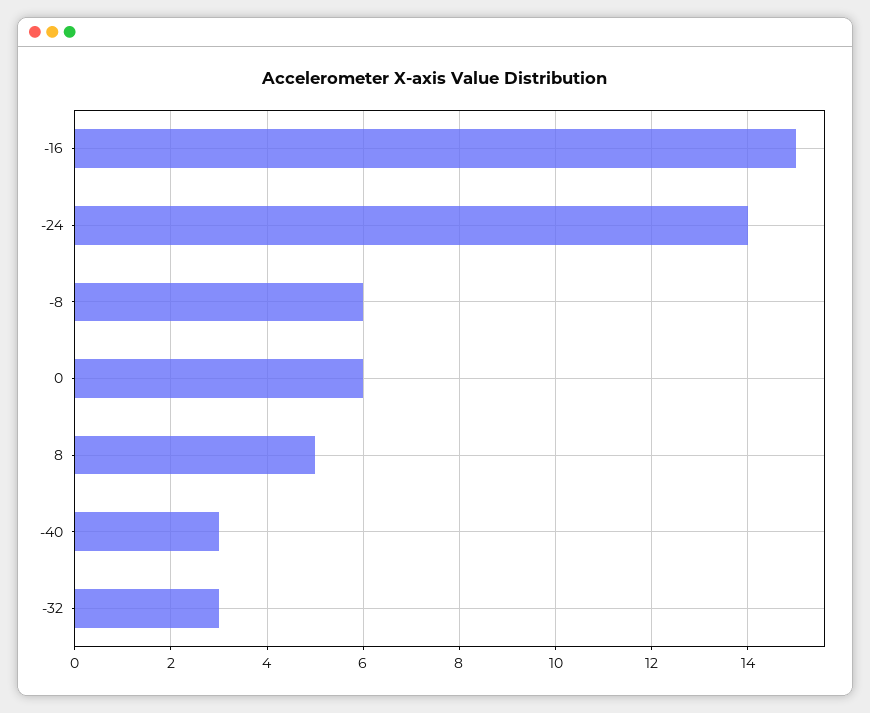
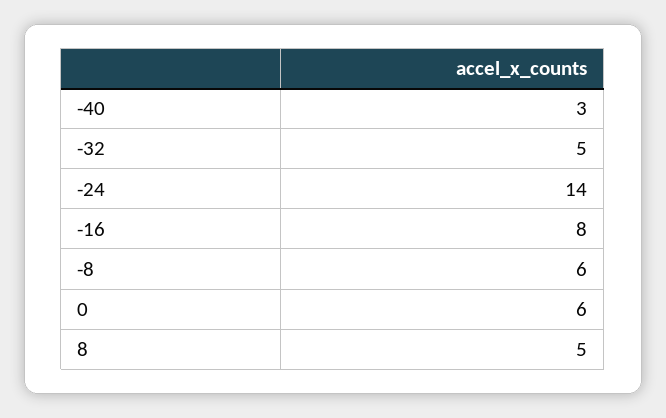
-16: 15 -> 8
-32: 3 -> 5

